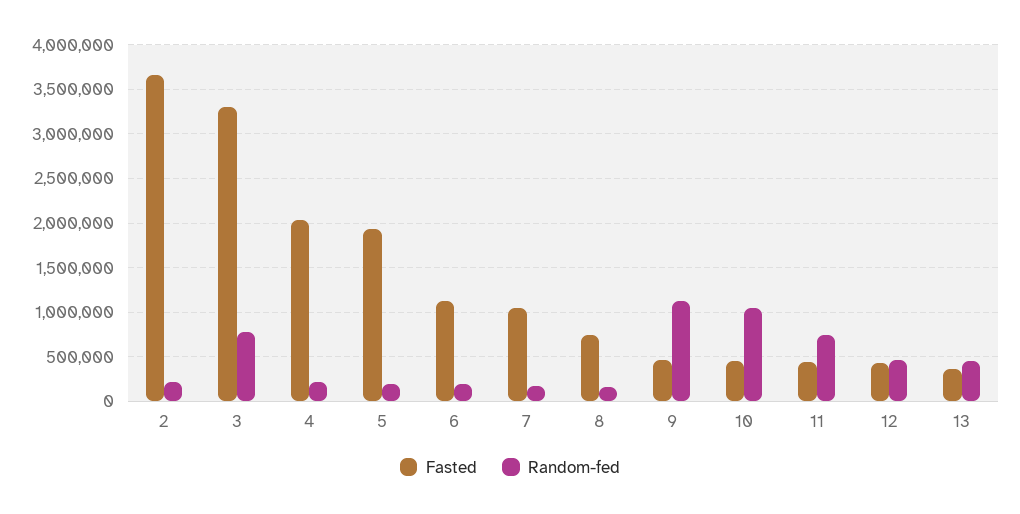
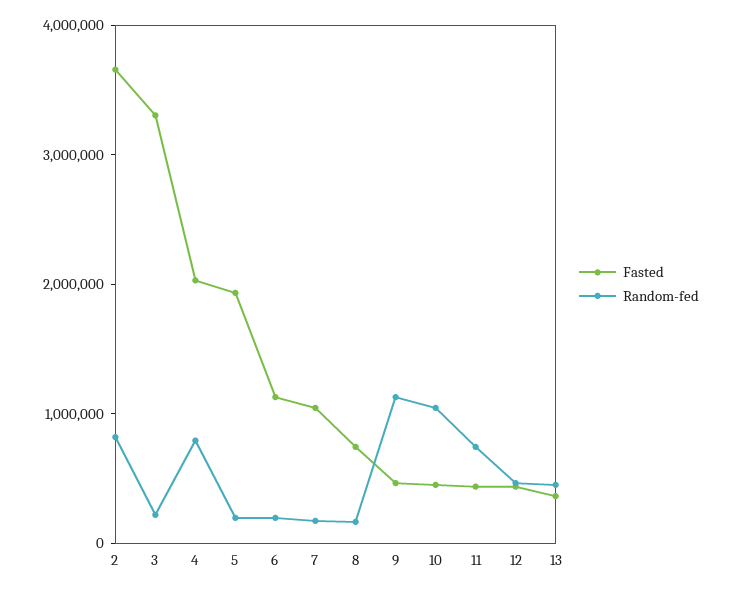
Random-fed, 2: 200000 -> 800000
Random-fed, 3: 800000 -> 200000
Random-fed, 4: 200000 -> 800000

